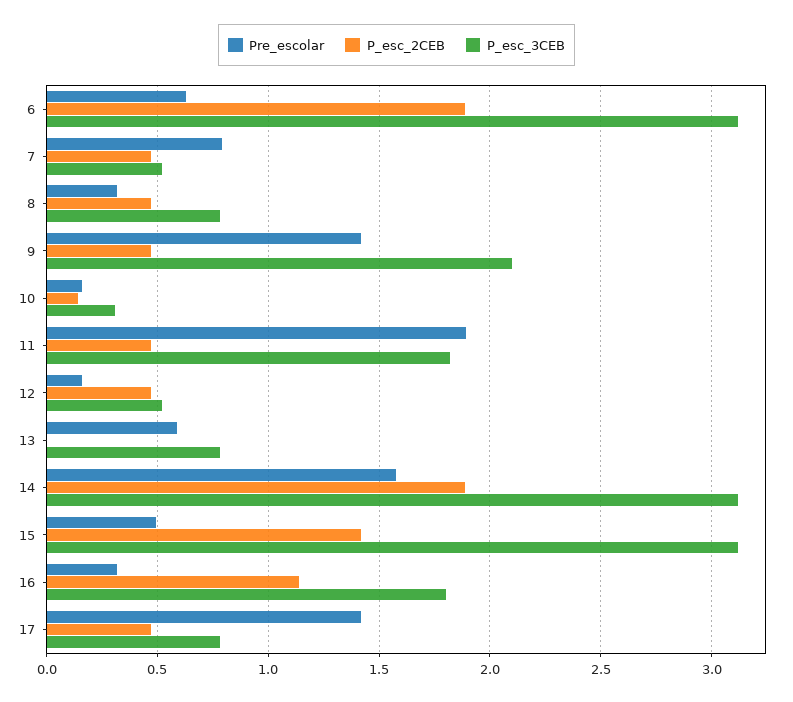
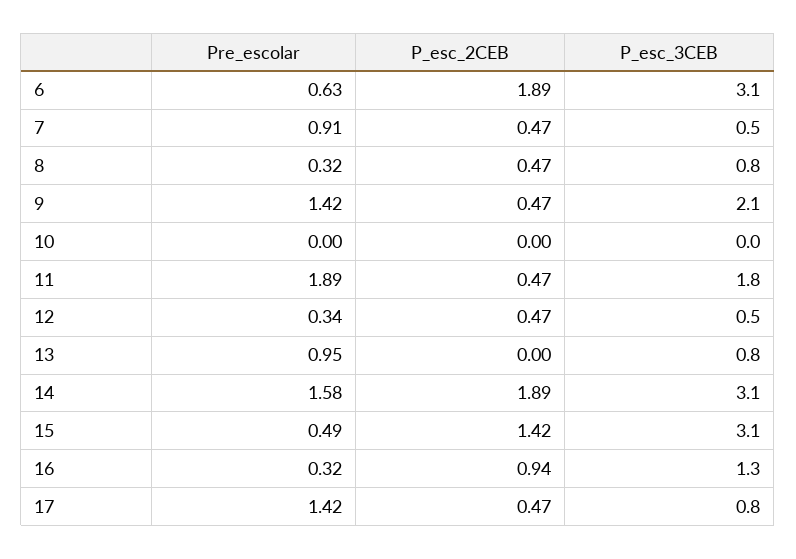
Pre_escolar, 7: 0.8 -> 0.91
Pre_escolar, 10: 0.15 -> 0
P_esc_2CEB, 10: 0.15 -> 0
P_esc_3CEB, 10: 0.3 -> 0
Pre_escolar, 12: 0.15 -> 0.34
Pre_escolar, 13: 0.6 -> 0.95
P_esc_2CEB, 16: 1.15 -> 0.94
P_esc_3CEB, 16: 1.8 -> 1.3

